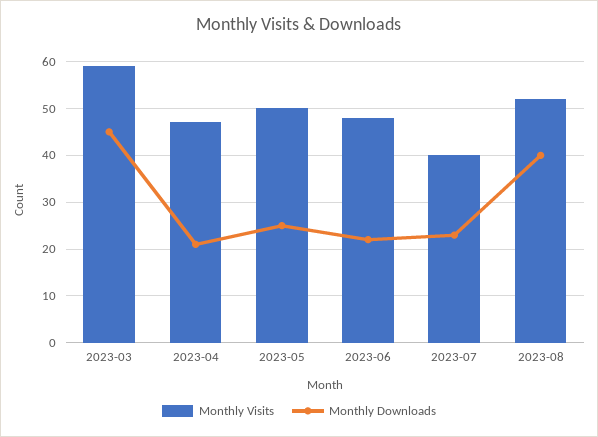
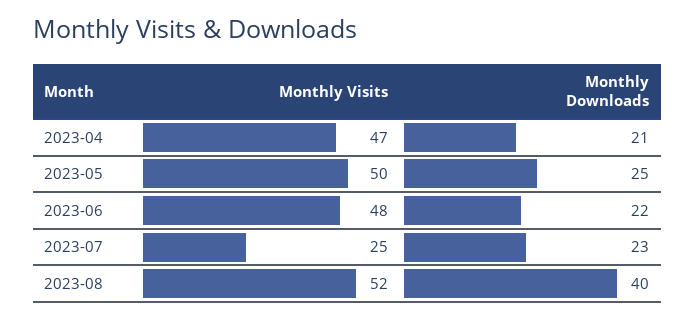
Monthly Visits, 2023-03: 60 -> none
Monthly Downloads, 2023-03: 45 -> none
Monthly Visits, 2023-07: 40 -> 25

